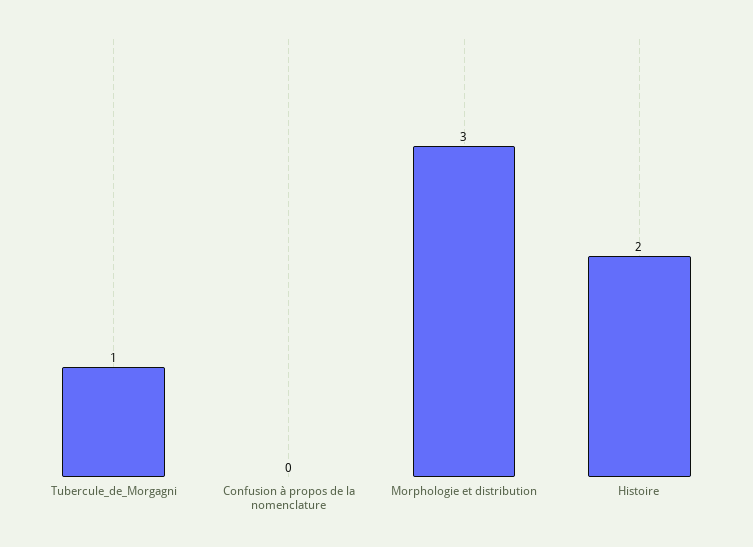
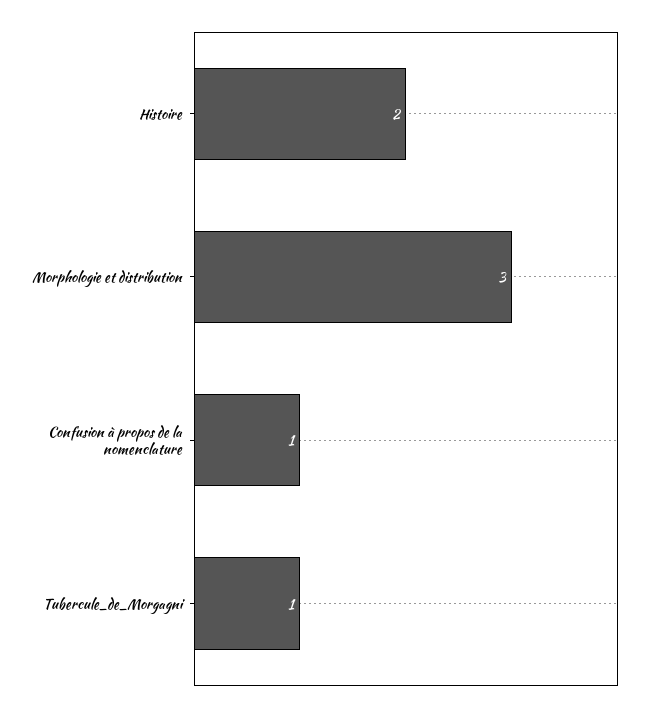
Confusion à propos de la nomenclature: 0 -> 1

